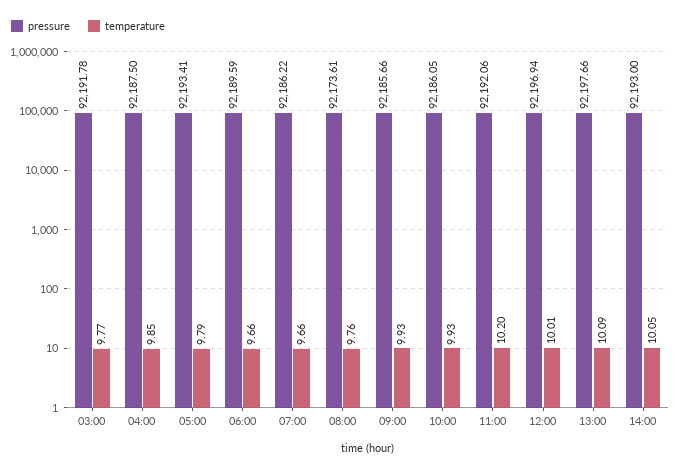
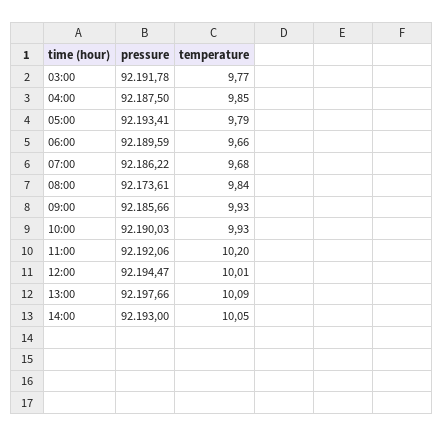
temperature, 07:00: 9.66 -> 9.68
temperature, 08:00: 9.76 -> 9.84
pressure, 10:00: 92186.05 -> 92190.03
pressure, 12:00: 92196.94 -> 92194.47

